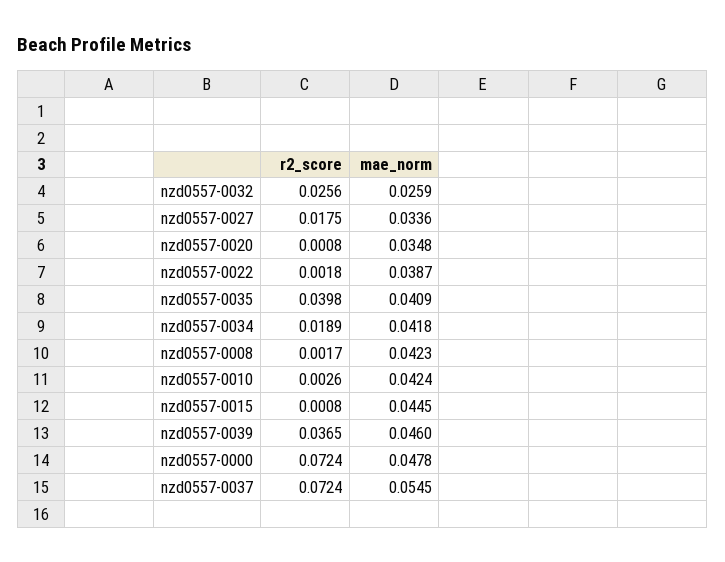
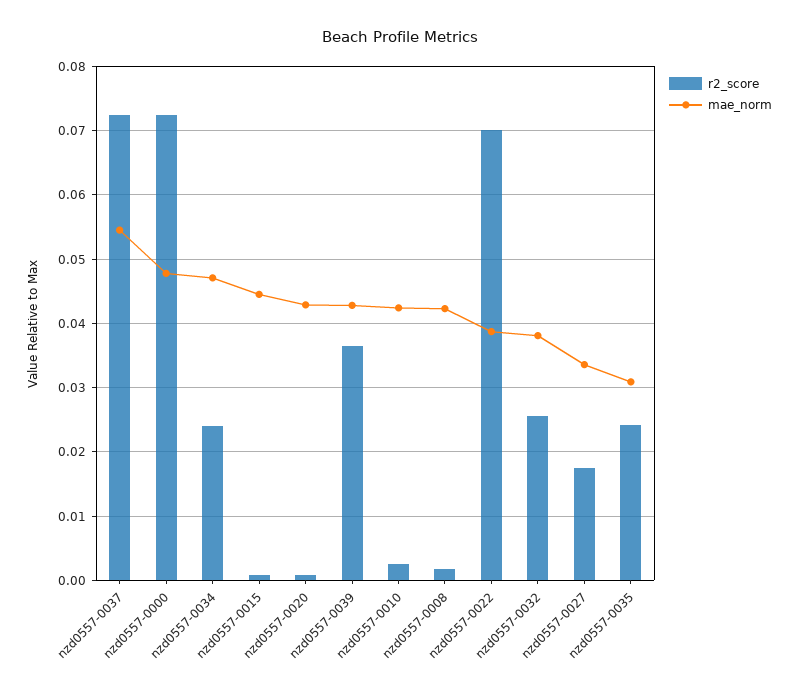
mae_norm, nzd0557-0032: 0.0259 -> 0.038
mae_norm, nzd0557-0020: 0.0348 -> 0.043
r2_score, nzd0557-0022: 0.0018 -> 0.07
r2_score, nzd0557-0035: 0.0398 -> 0.024
mae_norm, nzd0557-0035: 0.0409 -> 0.031
r2_score, nzd0557-0034: 0.0189 -> 0.024
mae_norm, nzd0557-0034: 0.0418 -> 0.047
mae_norm, nzd0557-0039: 0.046 -> 0.043

